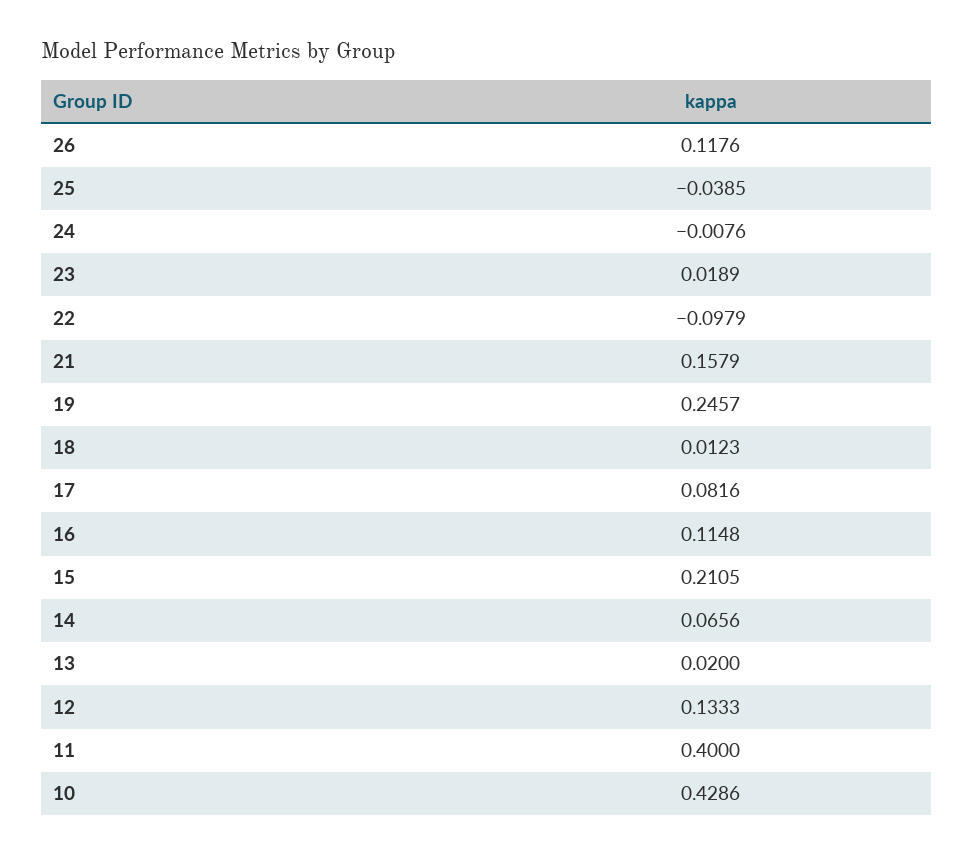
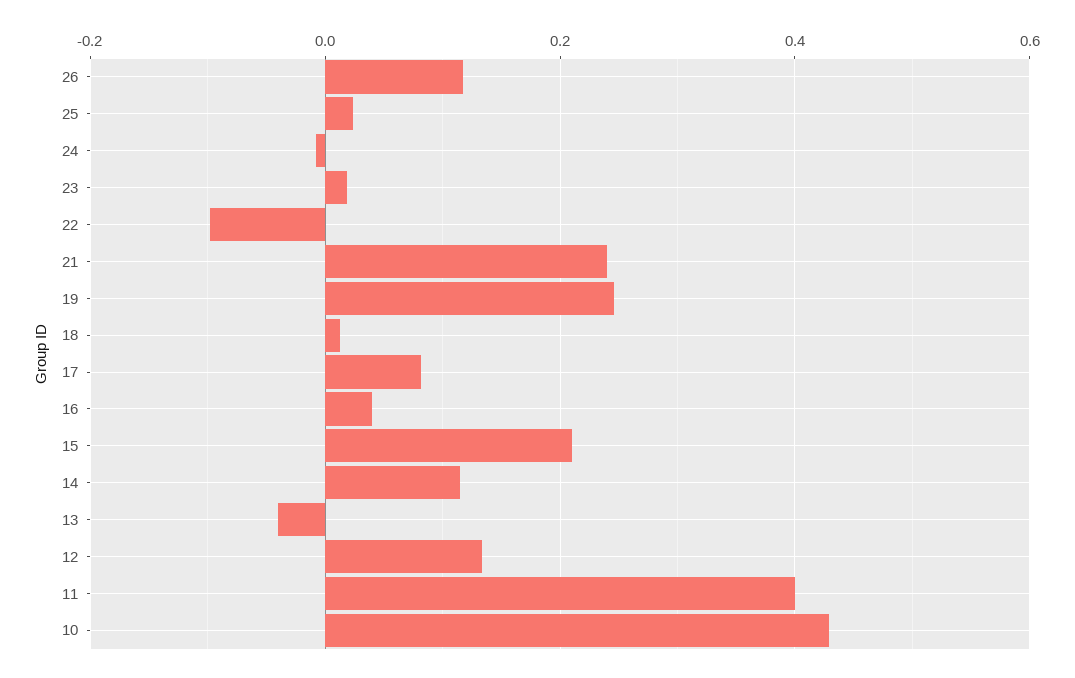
25: -0.0385 -> 0.02
21: 0.1579 -> 0.24
16: 0.1148 -> 0.04
14: 0.0656 -> 0.12
13: 0.02 -> -0.04

